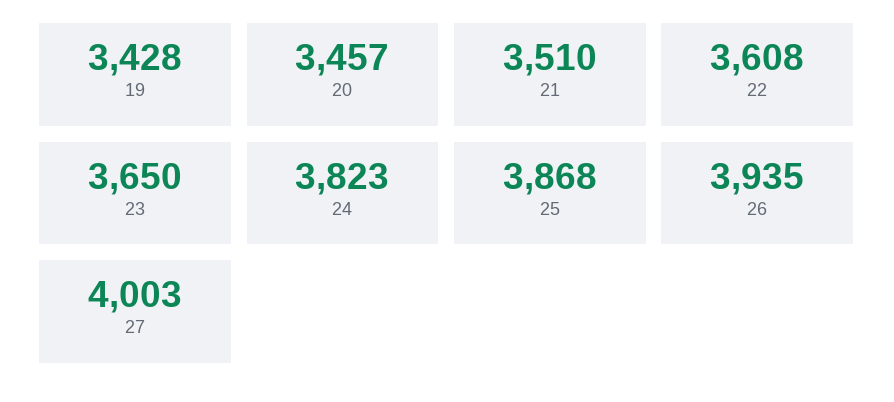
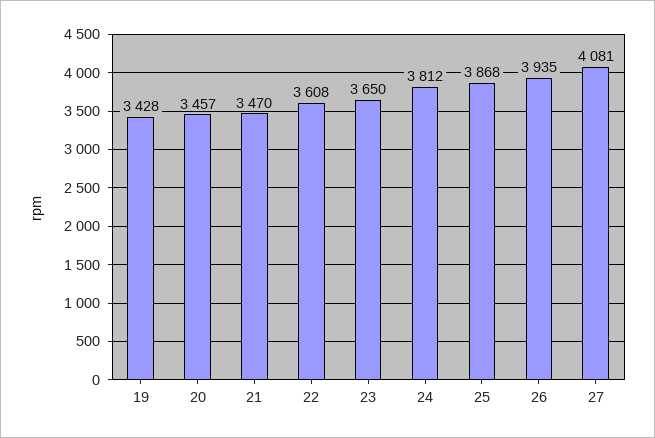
21: 3510 -> 3470
24: 3823 -> 3812
27: 4003 -> 4081

